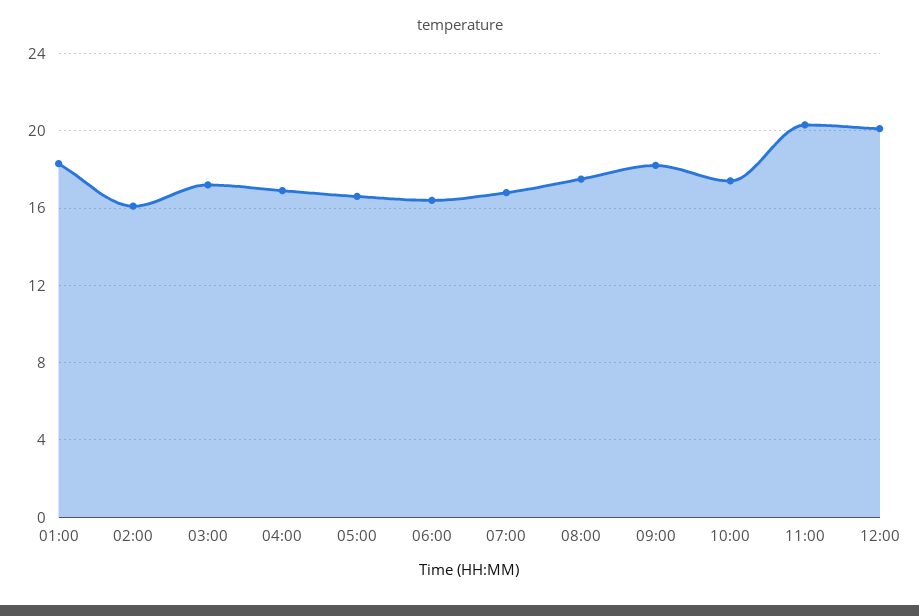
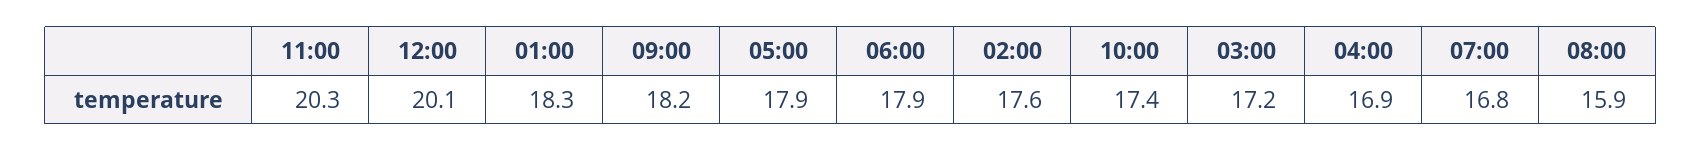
02:00: 16 -> 17.6
05:00: 16.5 -> 17.9
06:00: 16.5 -> 17.9
08:00: 17.5 -> 15.9

